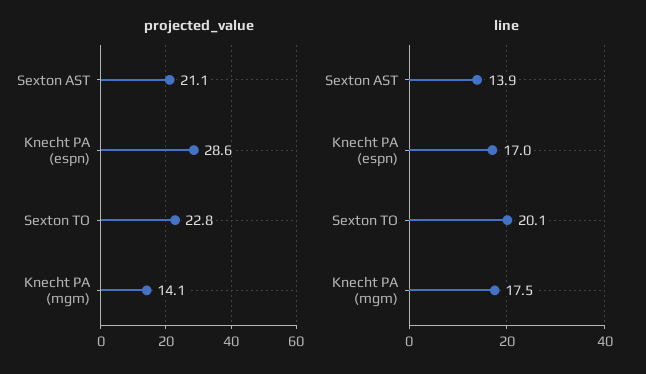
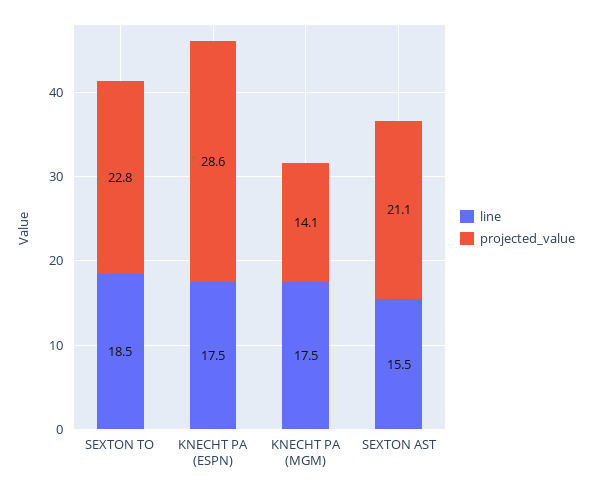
line, Sexton AST: 13.9 -> 15.5
line, Knecht PA (espn): 17 -> 17.5
line, Sexton TO: 20.1 -> 18.5

